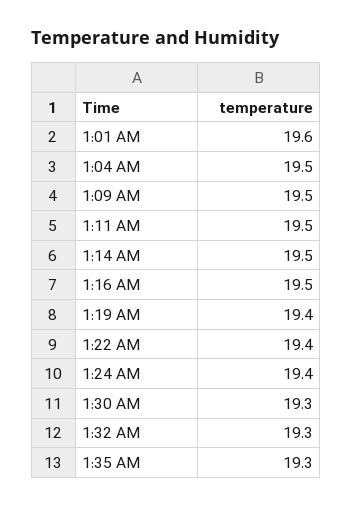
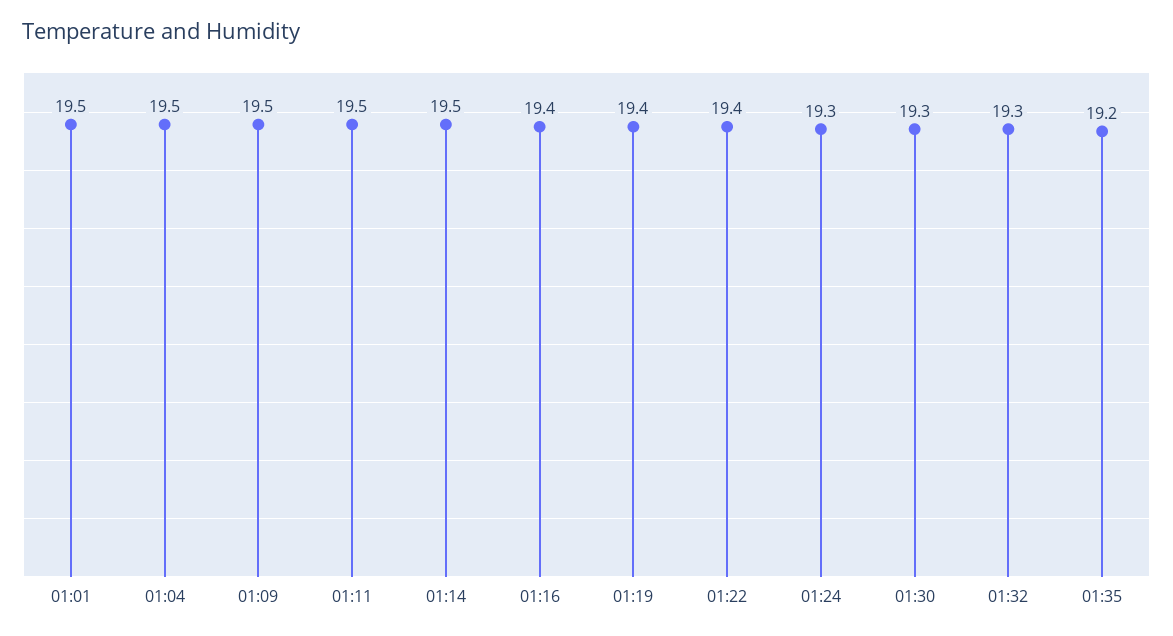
1:01 AM: 19.6 -> 19.5
1:16 AM: 19.5 -> 19.4
1:24 AM: 19.4 -> 19.3
1:35 AM: 19.3 -> 19.2

